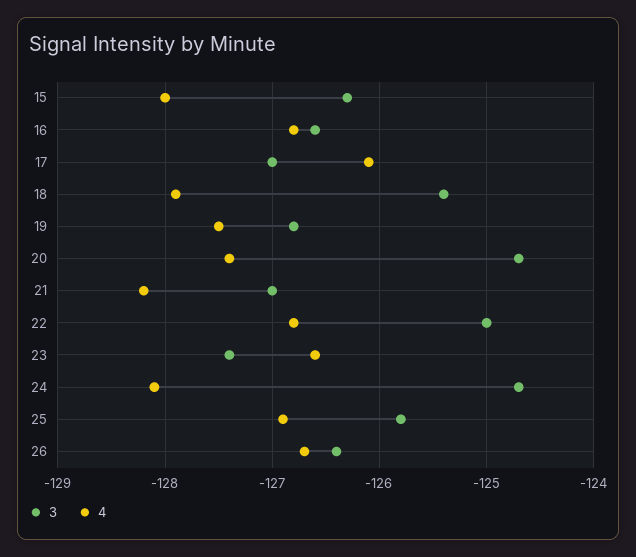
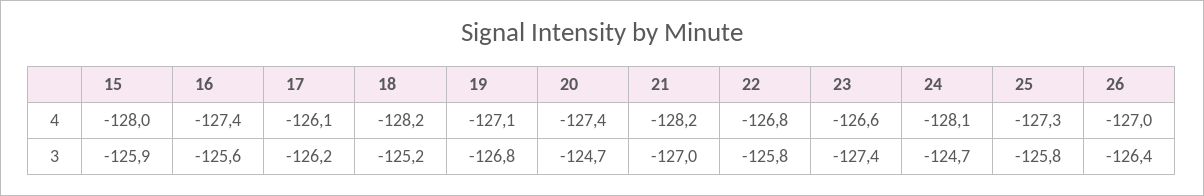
3, 15: -126.3 -> -125.9
3, 16: -126.6 -> -125.6
4, 16: -126.8 -> -127.4
3, 17: -127 -> -126.2
3, 18: -125.4 -> -125.2
4, 18: -127.9 -> -128.2
4, 19: -127.5 -> -127.1
3, 22: -125 -> -125.8
4, 25: -126.9 -> -127.3
4, 26: -126.7 -> -127

